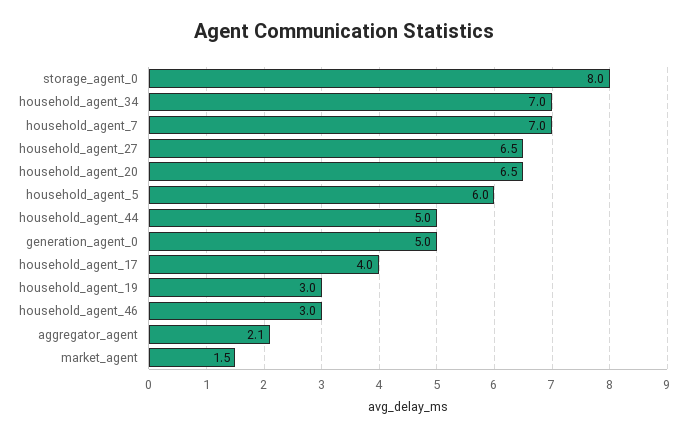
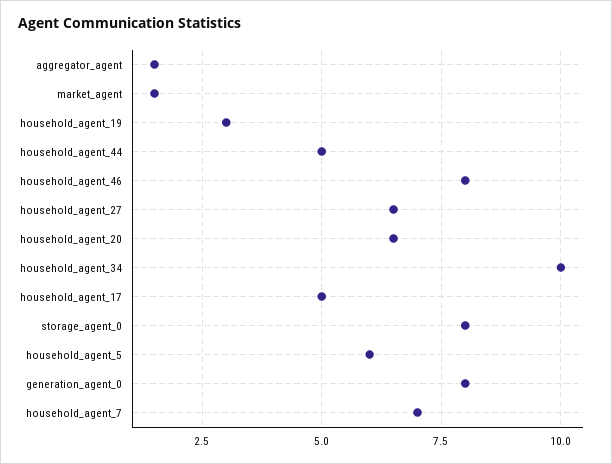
household_agent_34: 7 -> 10
generation_agent_0: 5 -> 8
household_agent_17: 4 -> 5
household_agent_46: 3 -> 8
aggregator_agent: 2.1 -> 1.5

